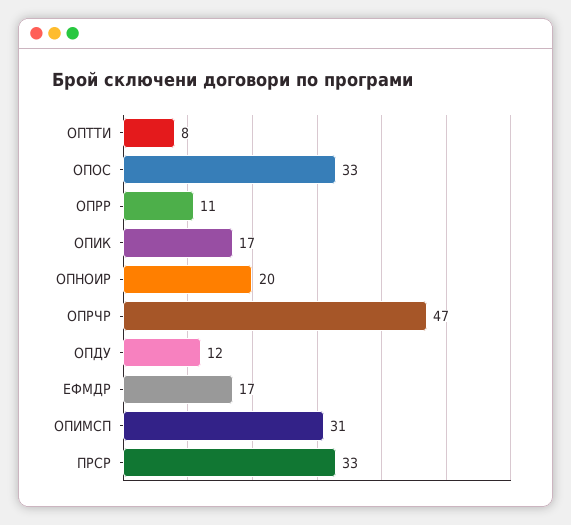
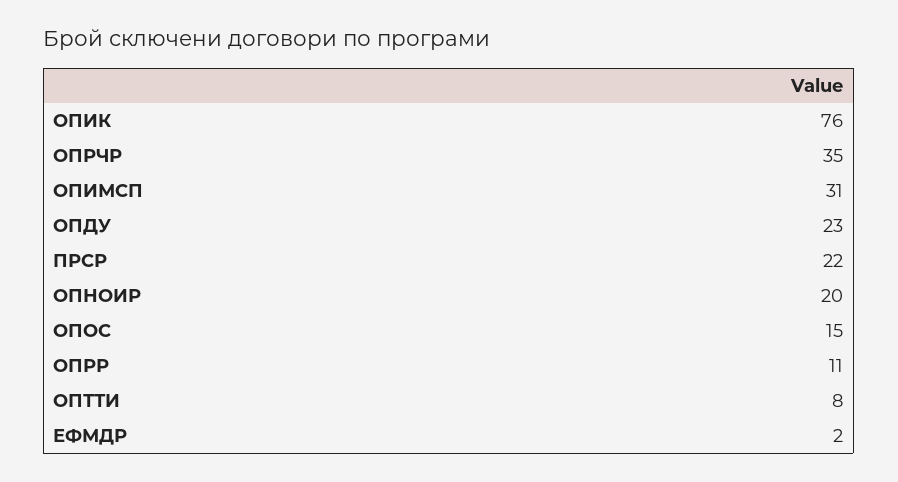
ОПОС: 33 -> 15
ОПИК: 17 -> 76
ОПРЧР: 47 -> 35
ОПДУ: 12 -> 23
ЕФМДР: 17 -> 2
ПРСР: 33 -> 22

